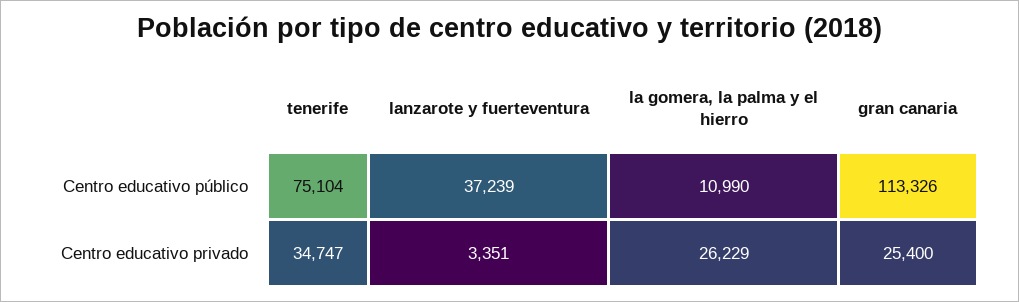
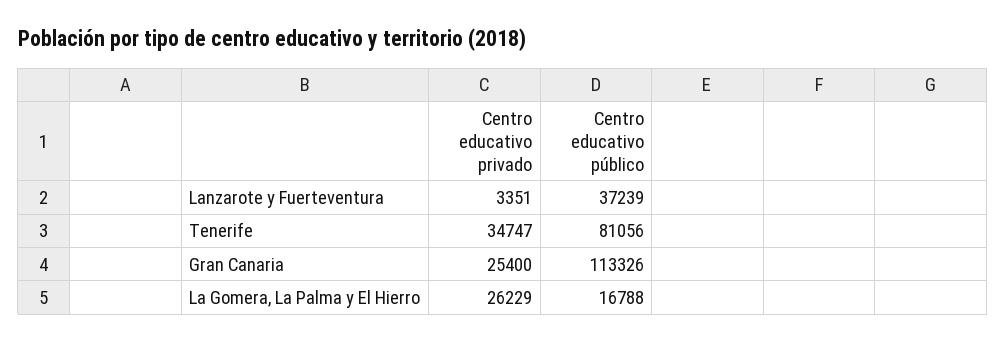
tenerife, Centro educativo público: 75104 -> 81056
la gomera, la palma y el hierro, Centro educativo público: 10990 -> 16788

